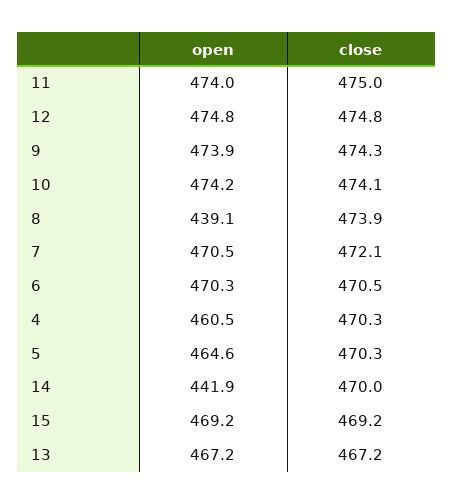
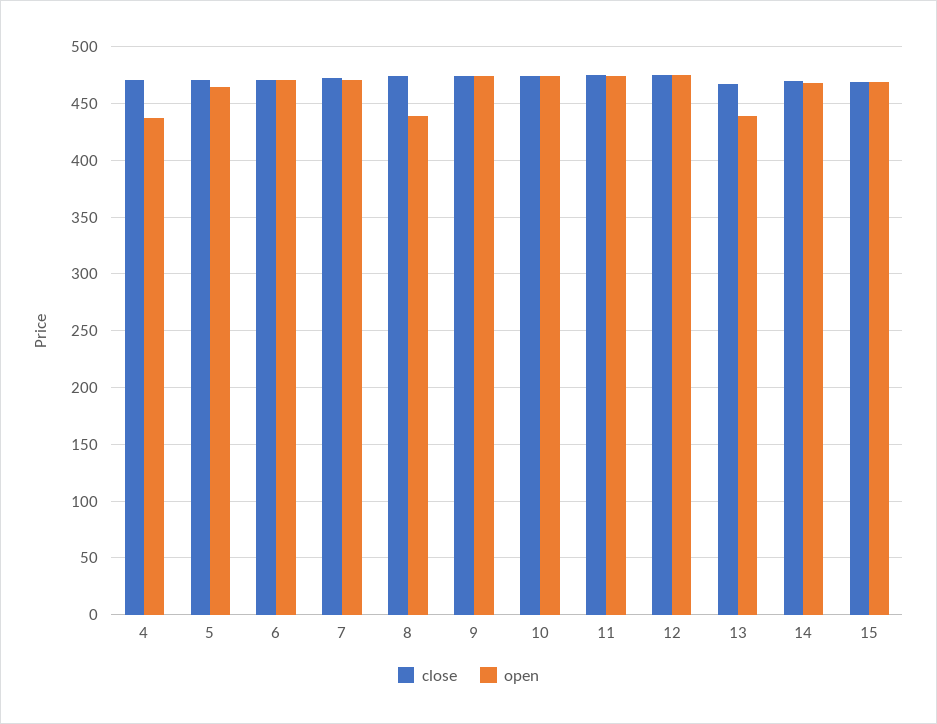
open, 4: 460.5 -> 440
open, 14: 441.9 -> 470
open, 13: 467.2 -> 440

